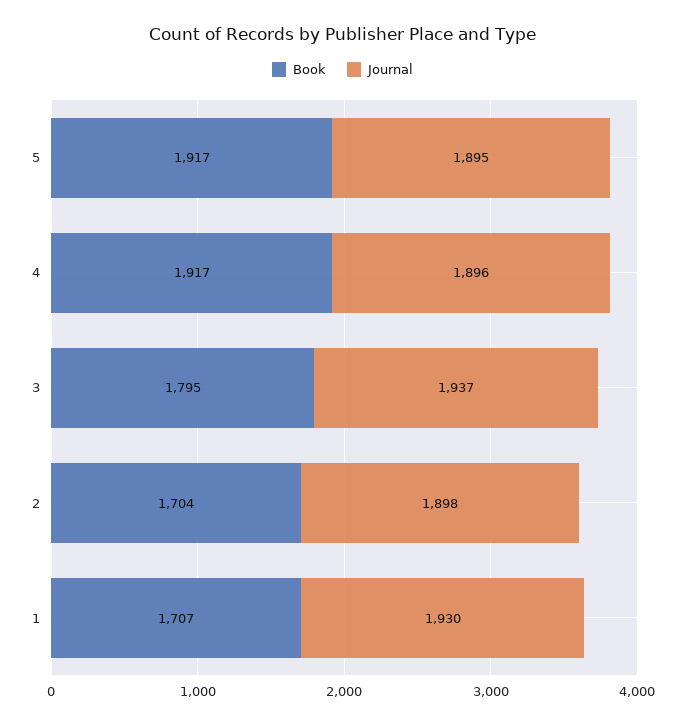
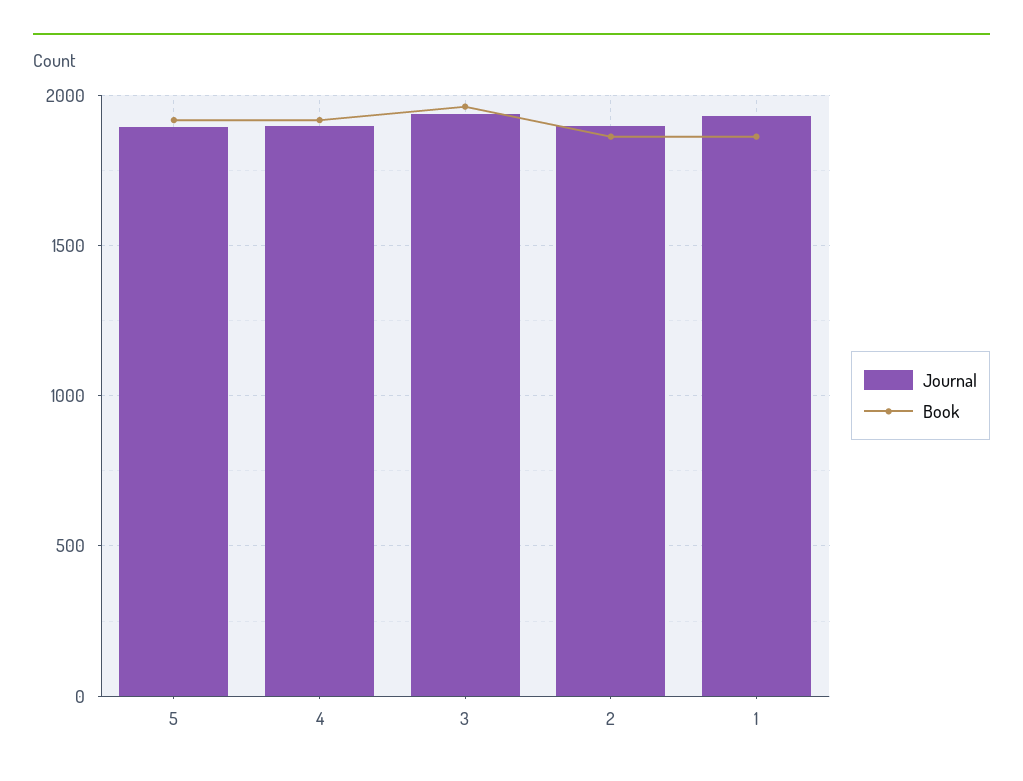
Book, 3: 1795 -> 1950
Book, 2: 1704 -> 1850
Book, 1: 1707 -> 1850

